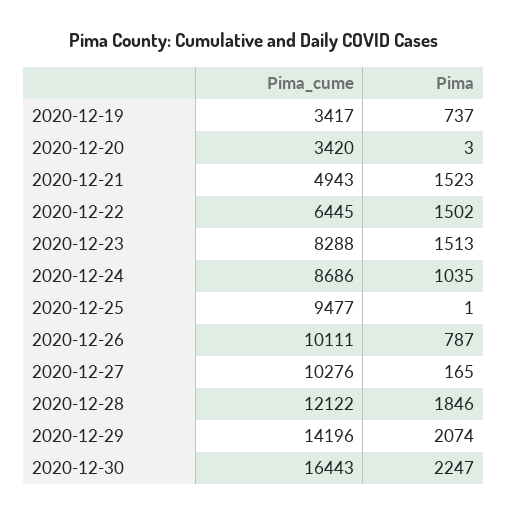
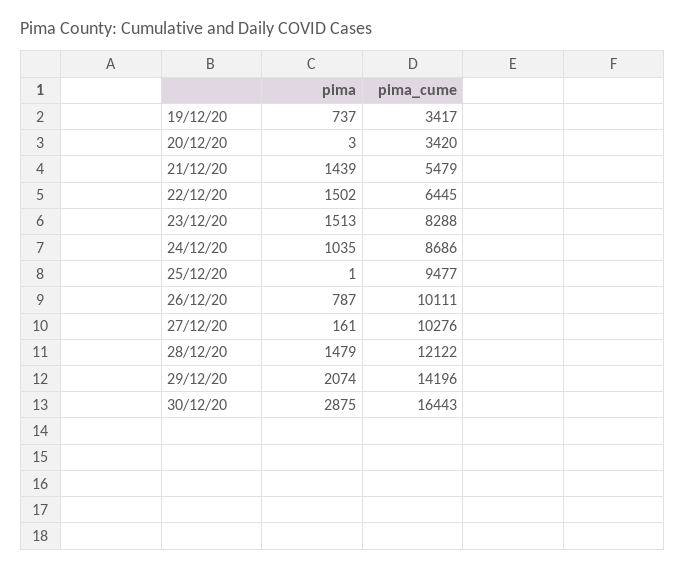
Pima_cume, 2020-12-21: 4943 -> 5479
Pima, 2020-12-21: 1523 -> 1439
Pima, 2020-12-27: 165 -> 161
Pima, 2020-12-28: 1846 -> 1479
Pima, 2020-12-30: 2247 -> 2875

